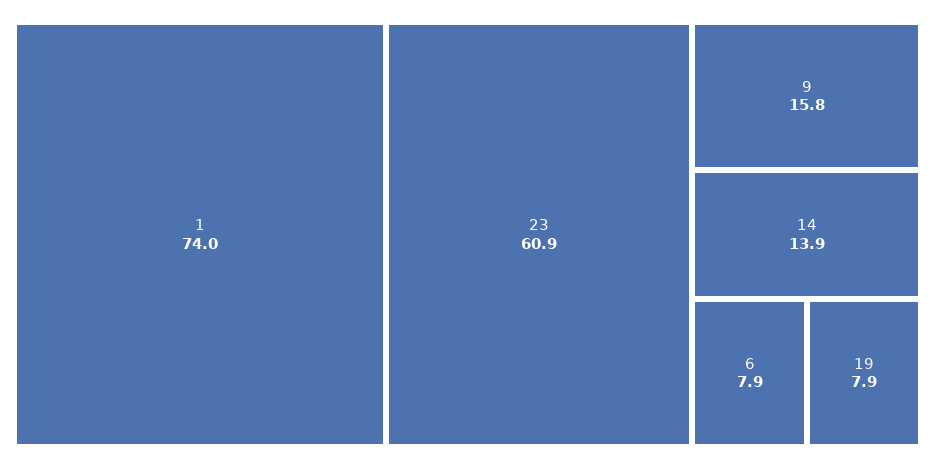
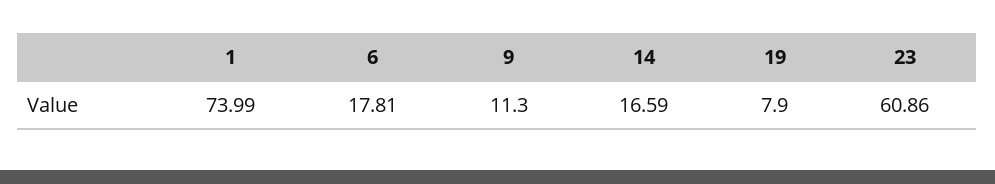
9: 15.8 -> 11.3
14: 13.9 -> 16.59
6: 7.9 -> 17.81

